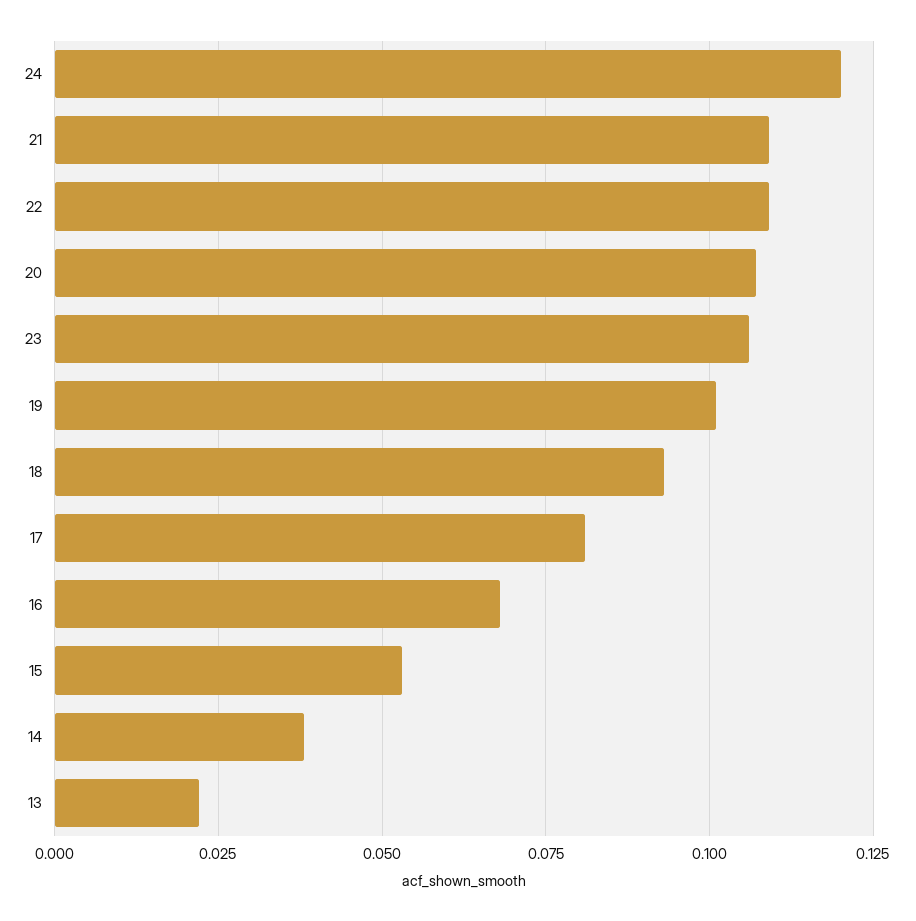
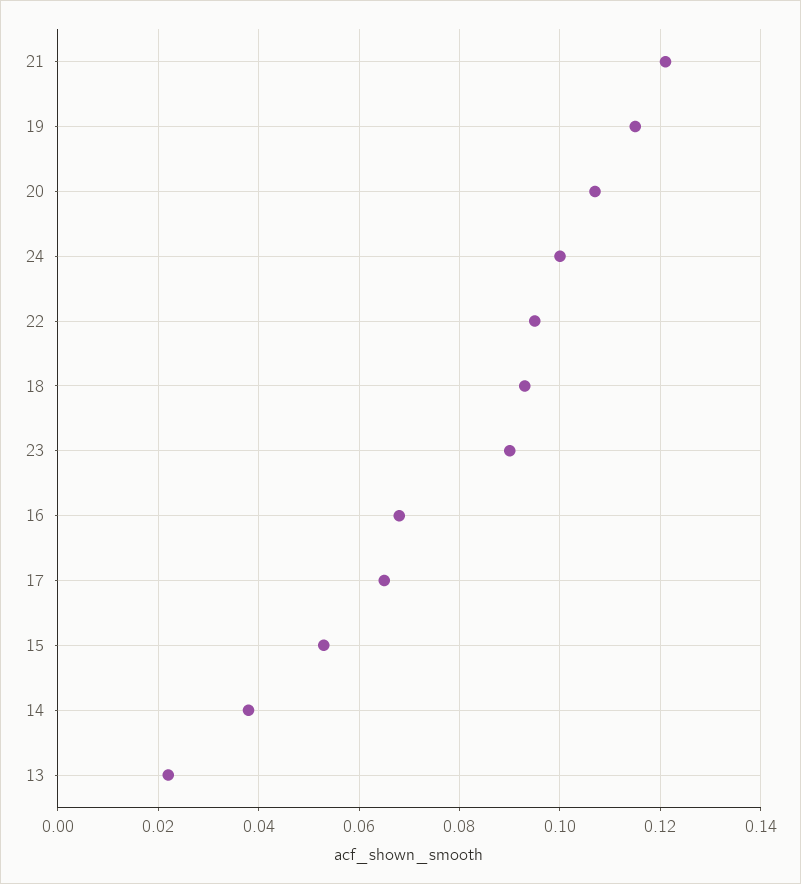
24: 0.12 -> 0.1
21: 0.11 -> 0.12
22: 0.11 -> 0.095
23: 0.105 -> 0.09
19: 0.1 -> 0.115
17: 0.08 -> 0.065

